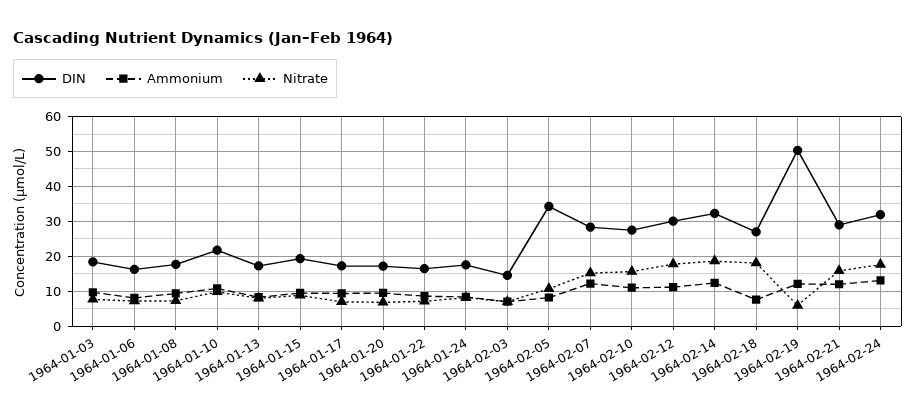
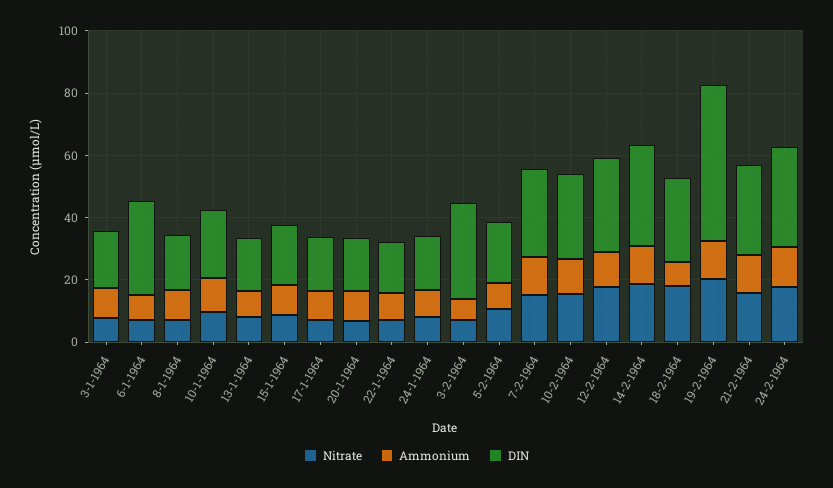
DIN, 1964-01-06: 16 -> 30
DIN, 1964-02-03: 14 -> 30
DIN, 1964-02-05: 34 -> 20
Nitrate, 1964-02-19: 6 -> 20

